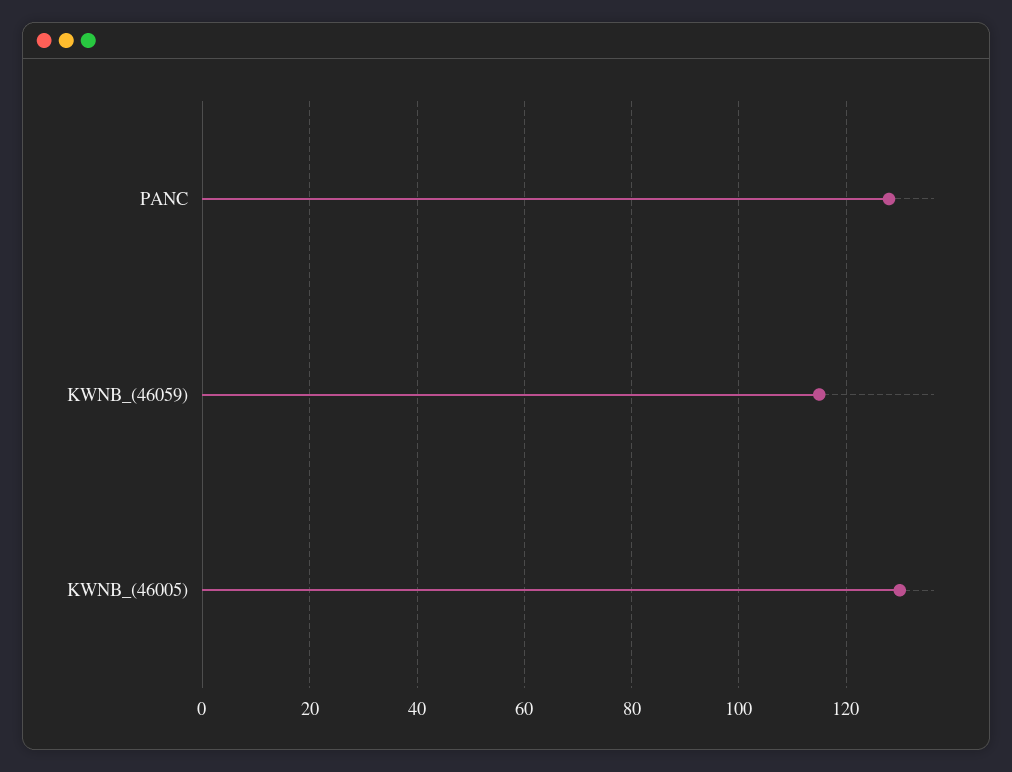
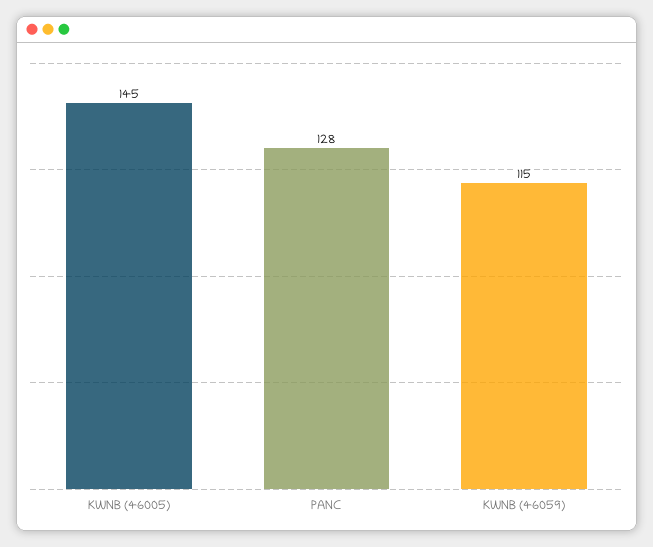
KWNB_(46005): 130 -> 145

